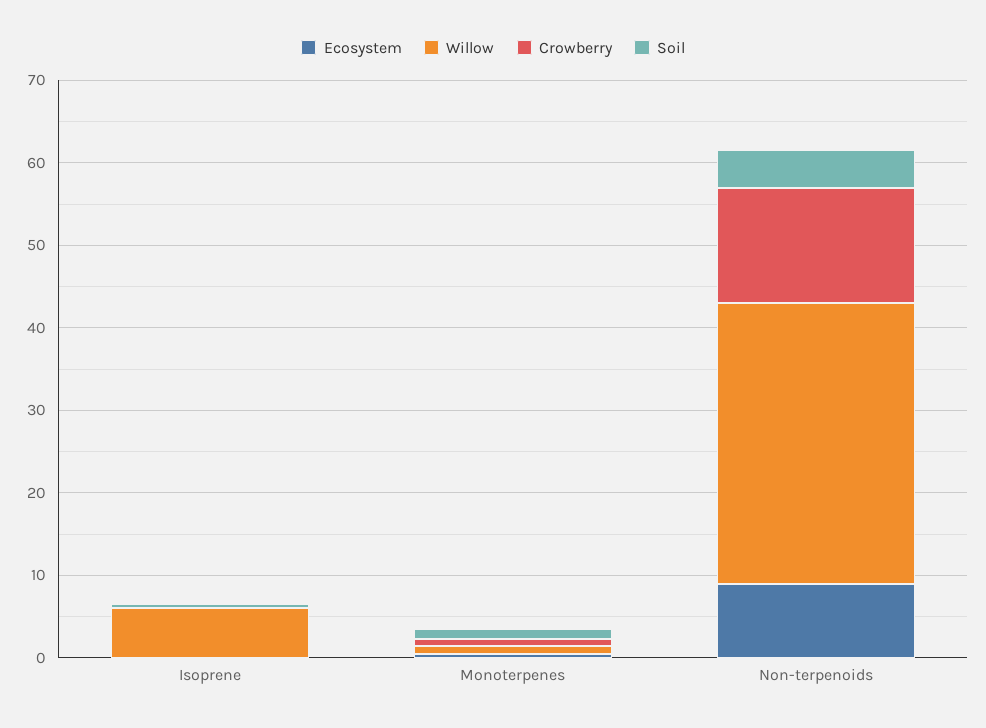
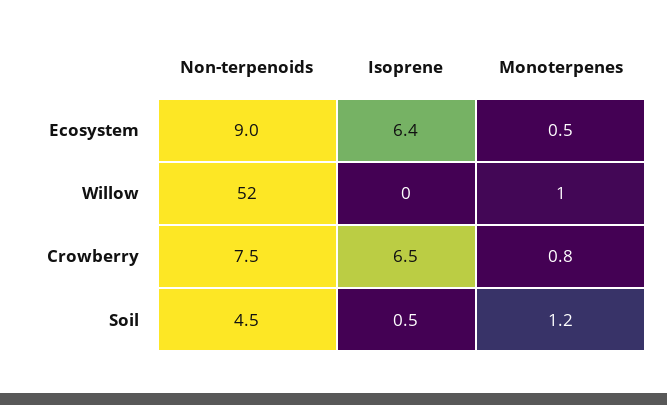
Ecosystem, Isoprene: 0 -> 6.4
Willow, Isoprene: 6 -> 0
Crowberry, Isoprene: 0 -> 6.5
Willow, Non-terpenoids: 34 -> 52
Crowberry, Non-terpenoids: 14 -> 7.5

